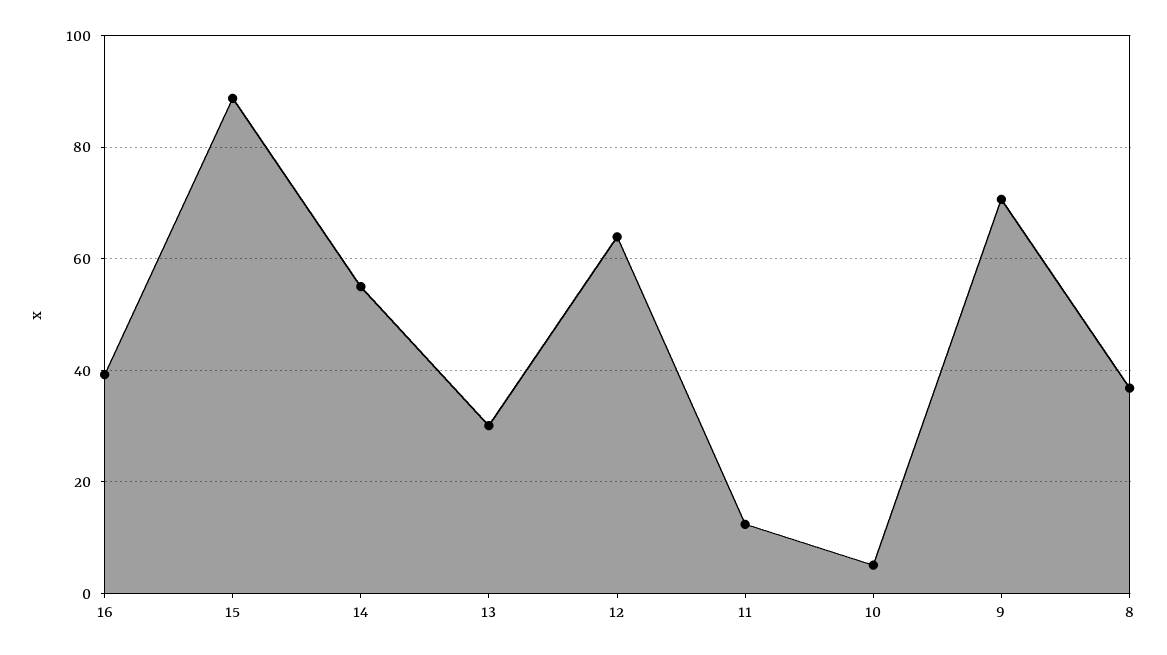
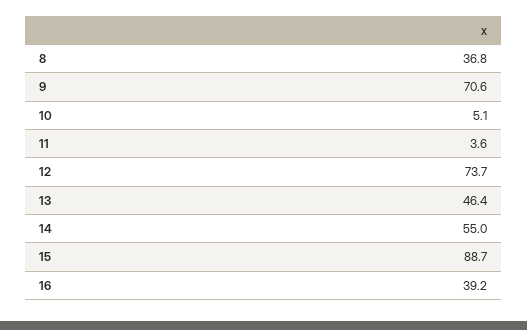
13: 30 -> 46.4
12: 64 -> 73.7
11: 12 -> 3.6

